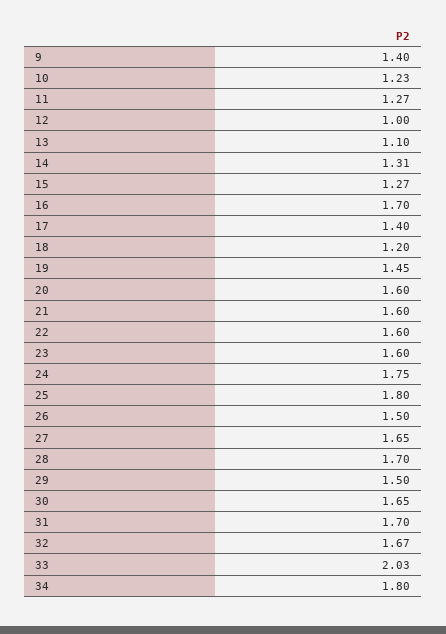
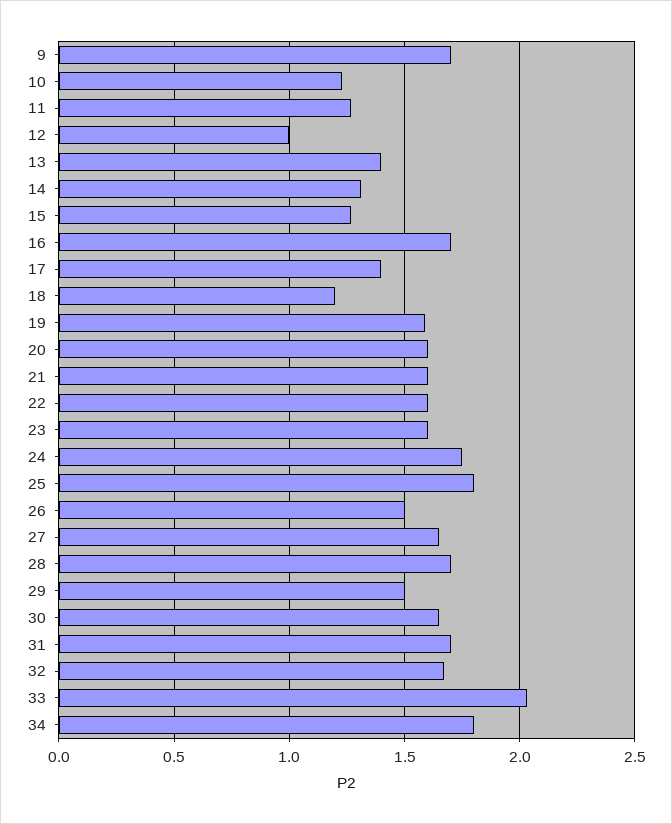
9: 1.4 -> 1.7
13: 1.1 -> 1.4
19: 1.45 -> 1.6

